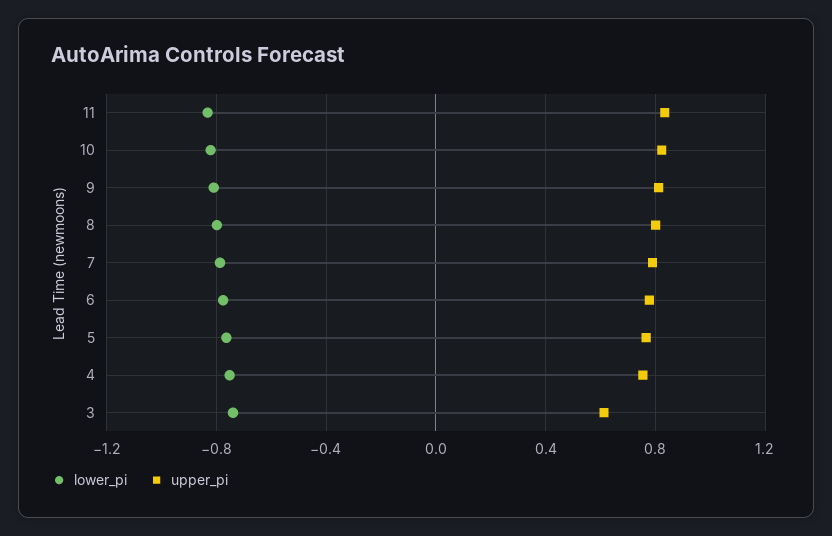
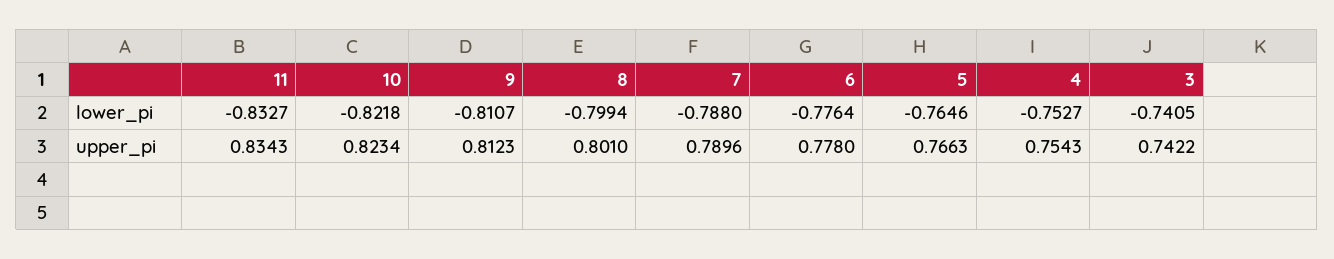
upper_pi, 3: 0.6 -> 0.7422

